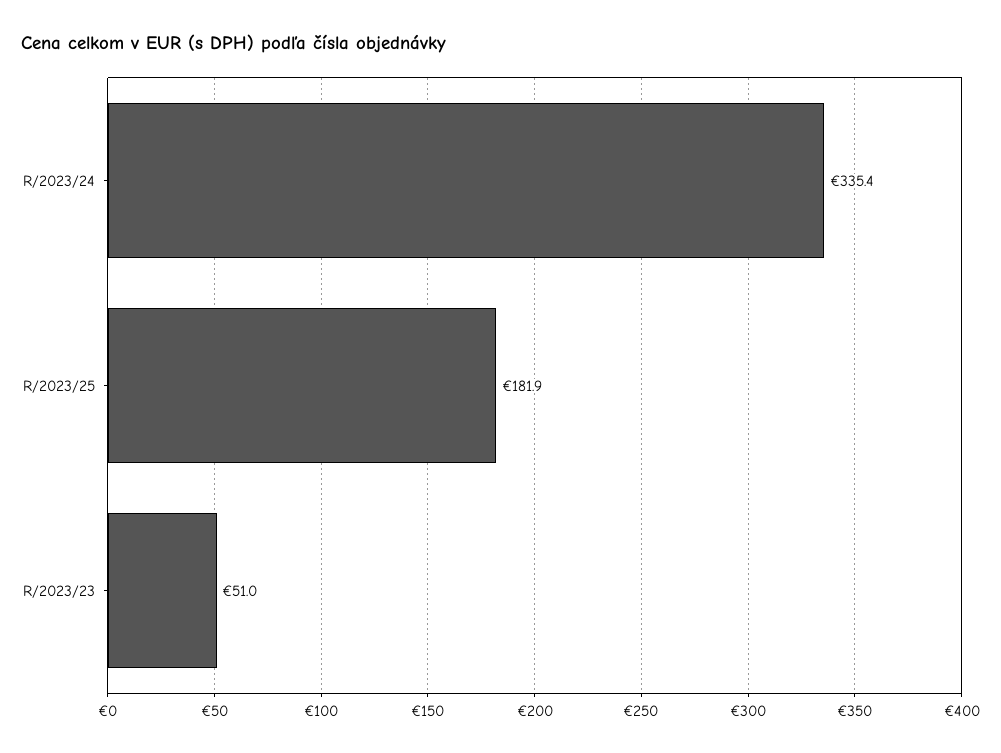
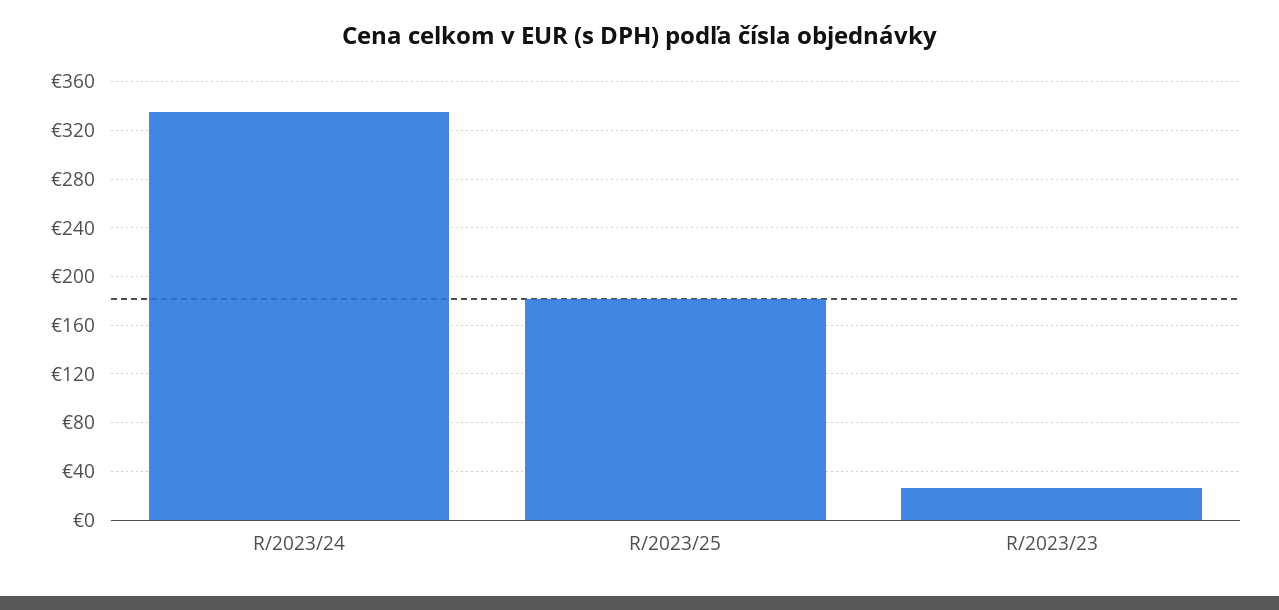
R/2023/23: 51 -> 25

